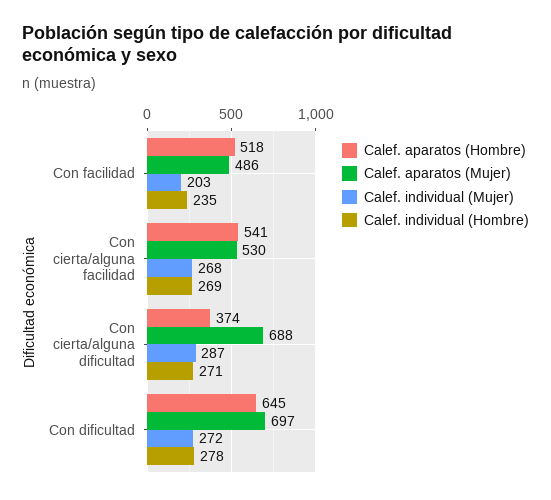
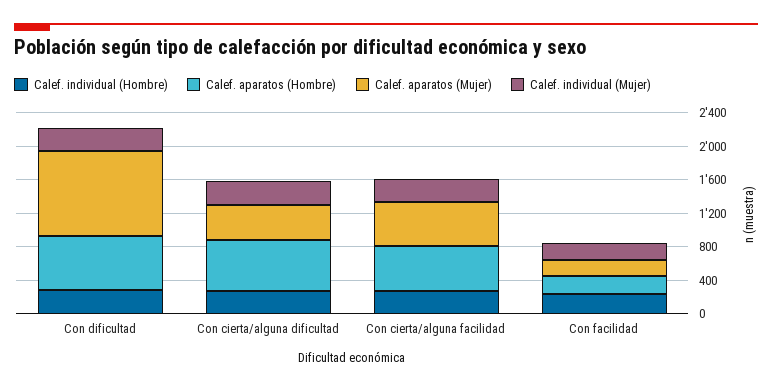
Calef. aparatos (Hombre), Con facilidad: 518 -> 200
Calef. aparatos (Mujer), Con facilidad: 486 -> 200
Calef. aparatos (Hombre), Con cierta/alguna dificultad: 374 -> 600
Calef. aparatos (Mujer), Con cierta/alguna dificultad: 688 -> 400
Calef. aparatos (Mujer), Con dificultad: 697 -> 1000

